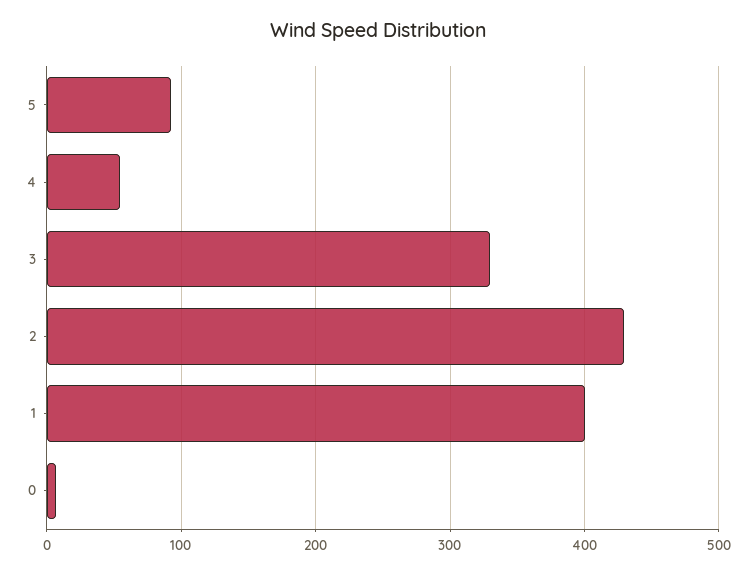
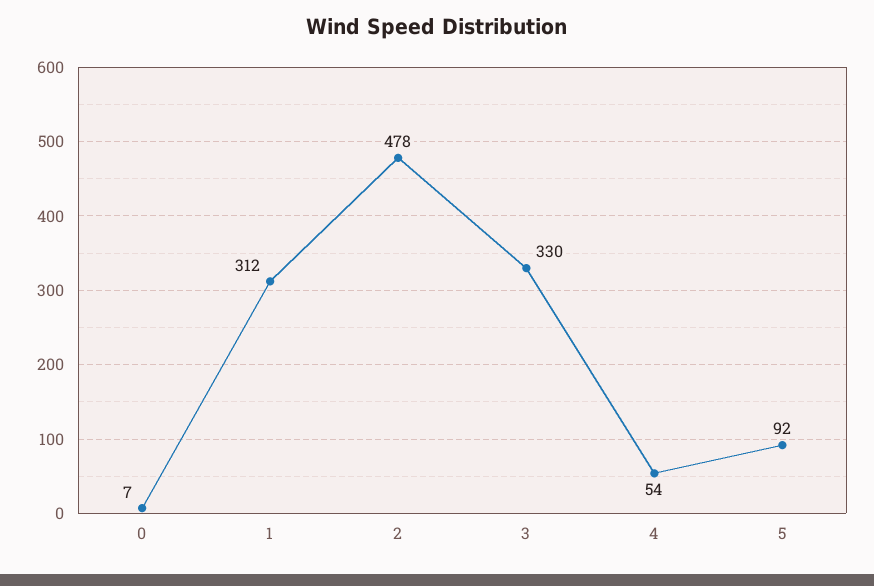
2: 430 -> 478
1: 400 -> 312

